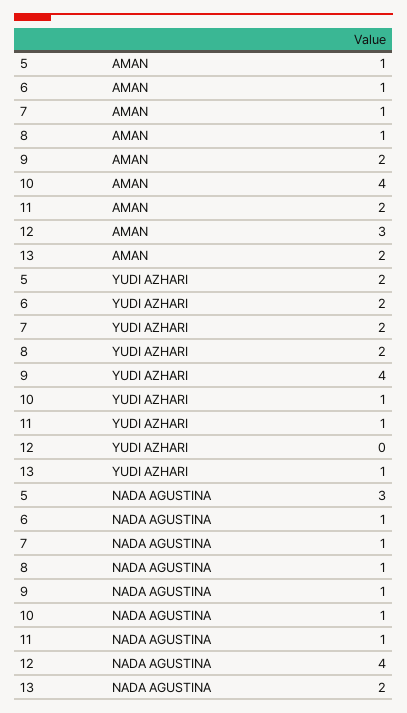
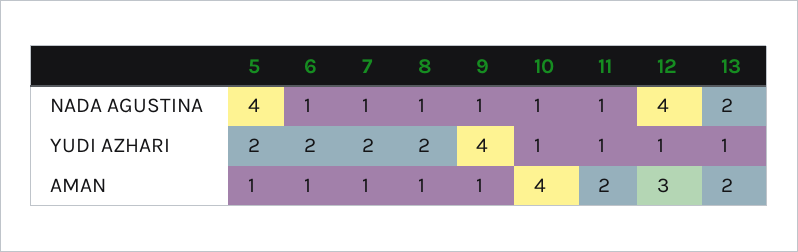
9, AMAN: 2 -> 1
12, YUDI AZHARI: 0 -> 1
5, NADA AGUSTINA: 3 -> 4

